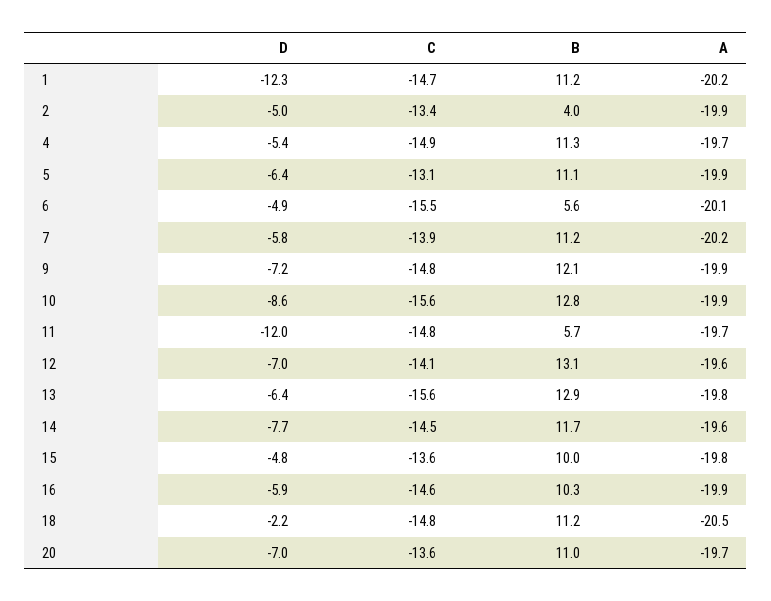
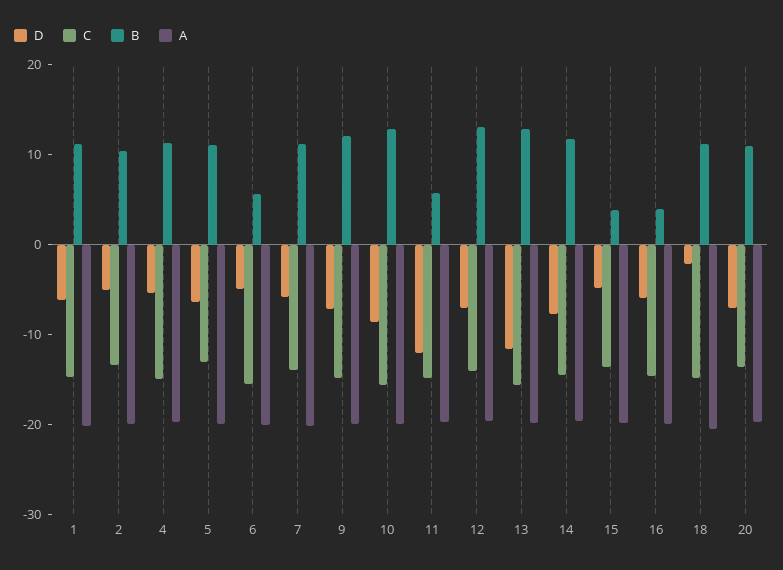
D, 1: -12.3 -> -6
B, 2: 4 -> 10
D, 13: -6.4 -> -12
B, 15: 10 -> 4
B, 16: 10.3 -> 4

